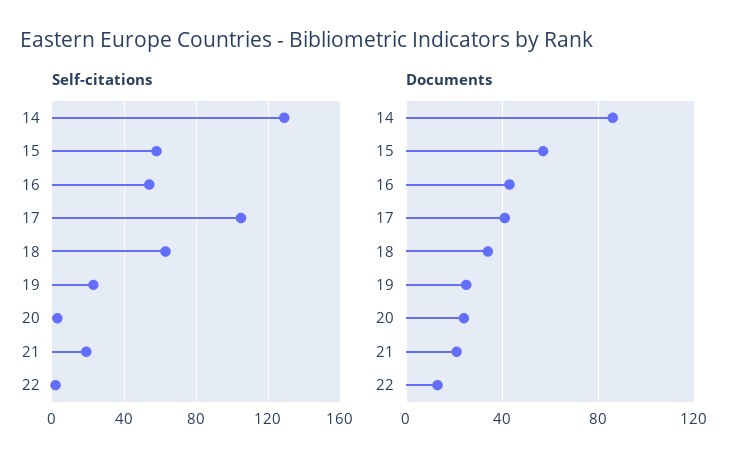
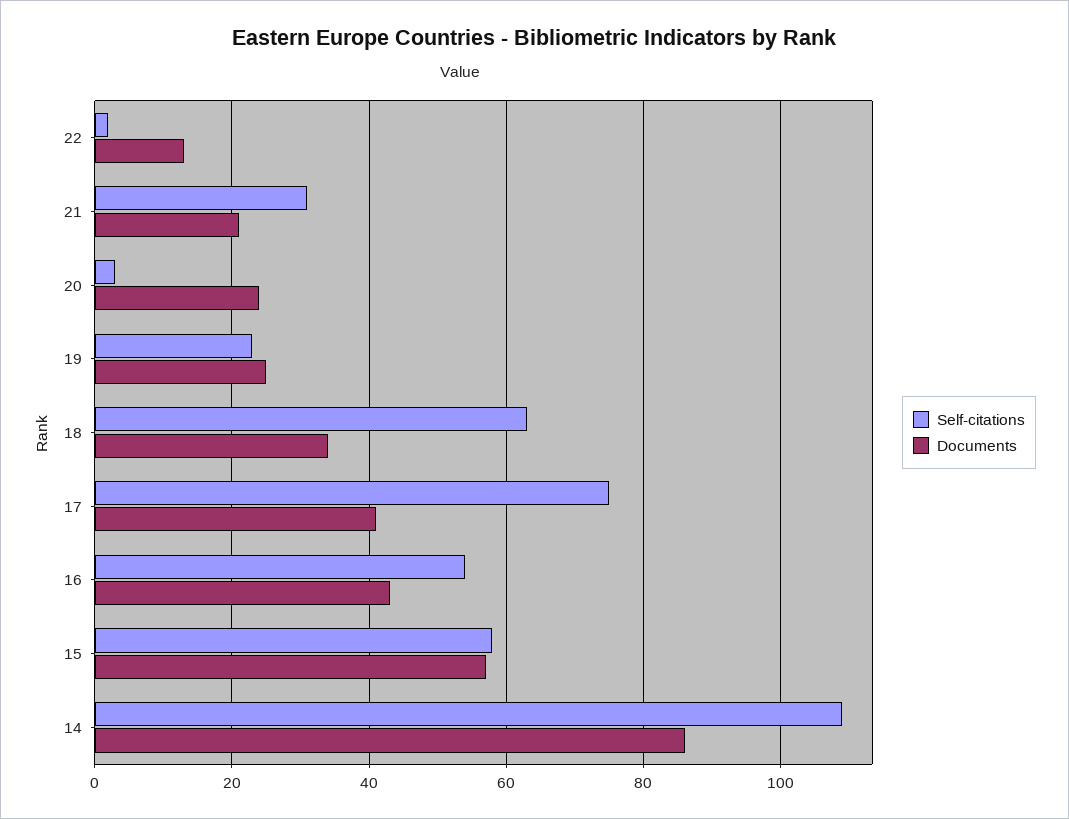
Self-citations, 14: 130 -> 110
Self-citations, 17: 105 -> 75
Self-citations, 21: 20 -> 30

